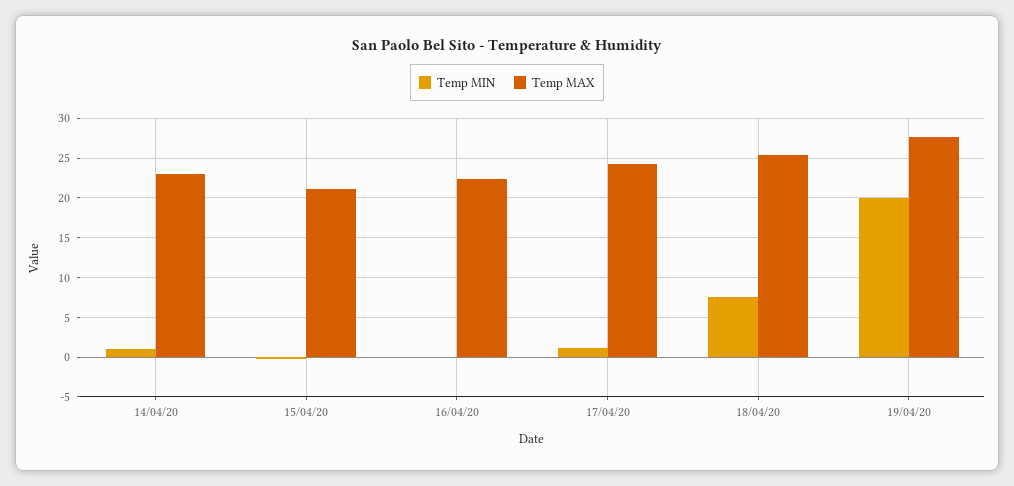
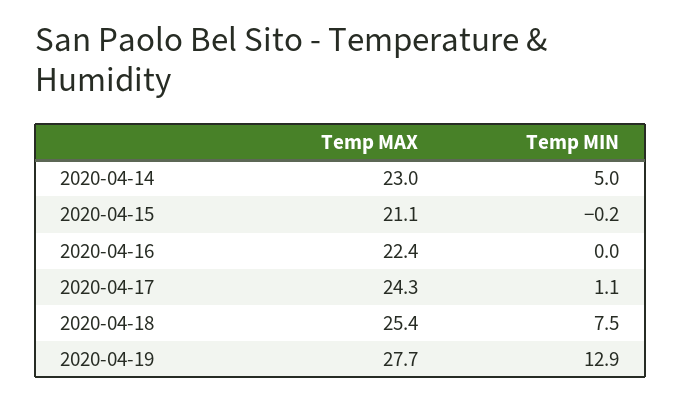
Temp MIN, 14/04/20: 1 -> 5
Temp MIN, 19/04/20: 20 -> 12.9

